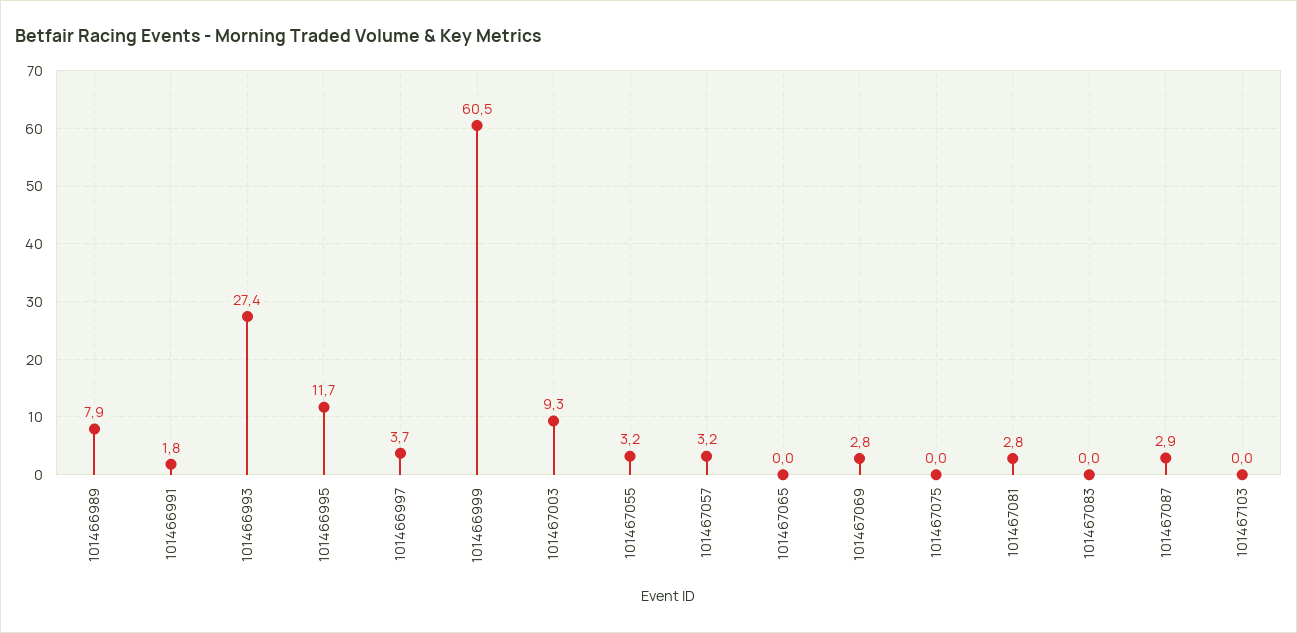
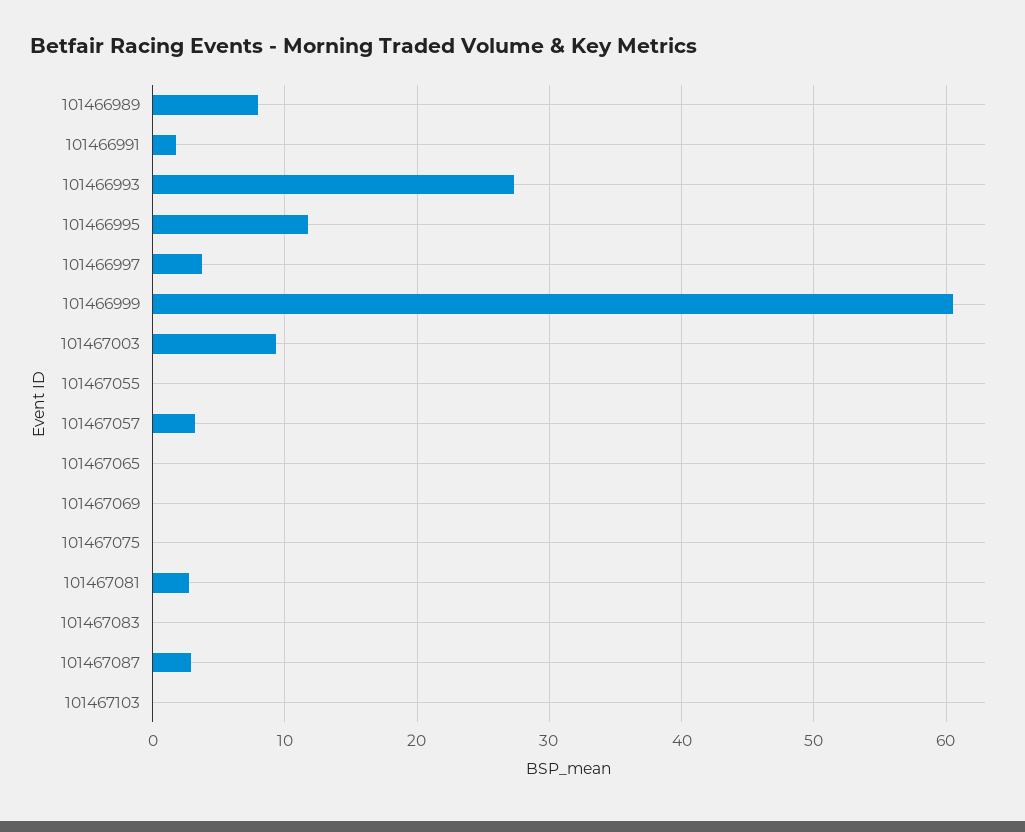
101467055: 3.2 -> 0
101467069: 2.8 -> 0

